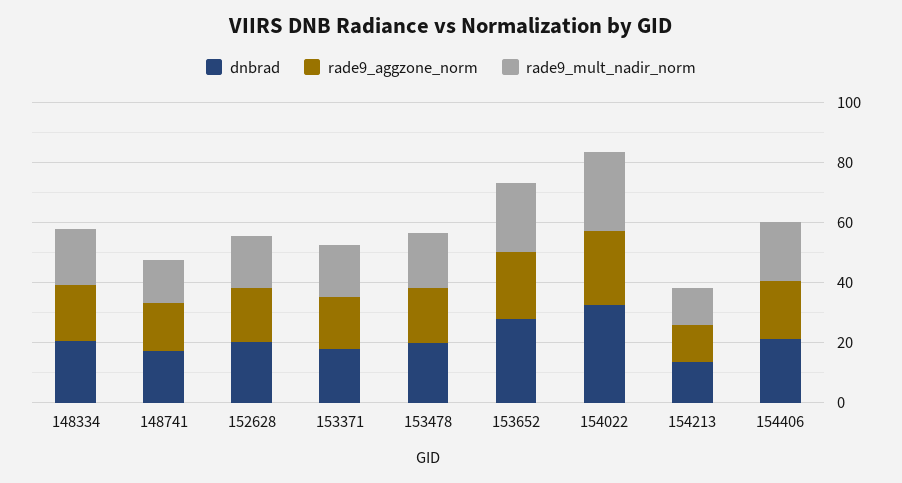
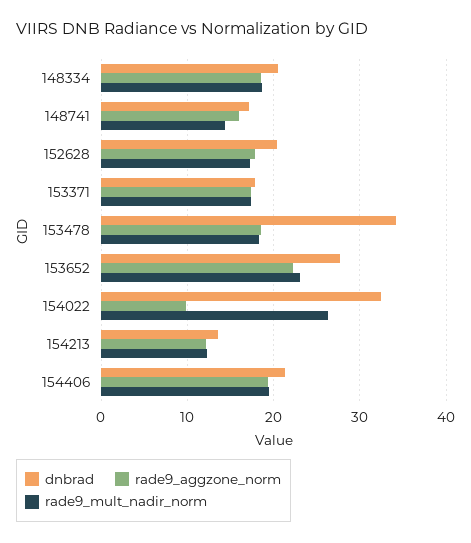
dnbrad, 153478: 20 -> 34
rade9_aggzone_norm, 154022: 25 -> 10

